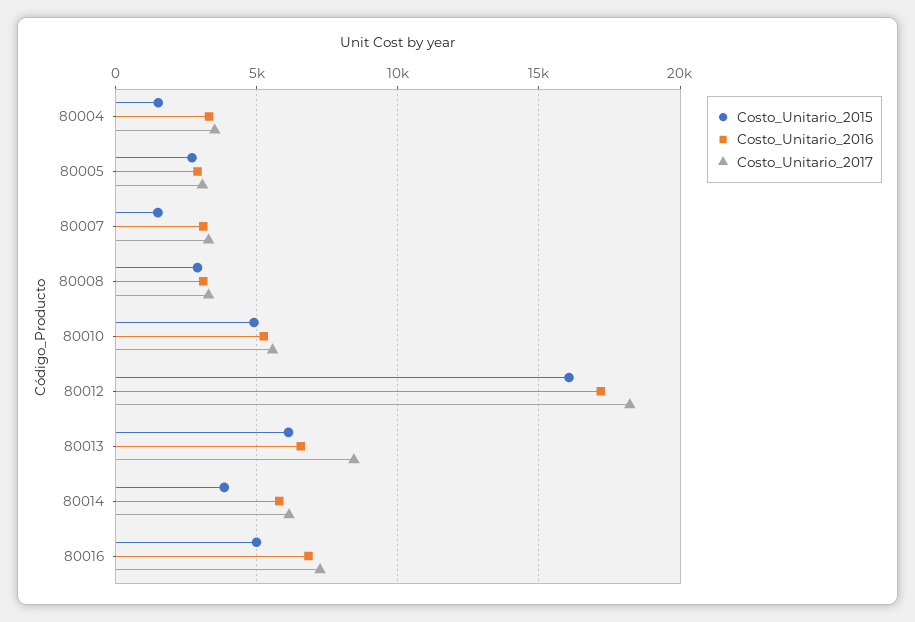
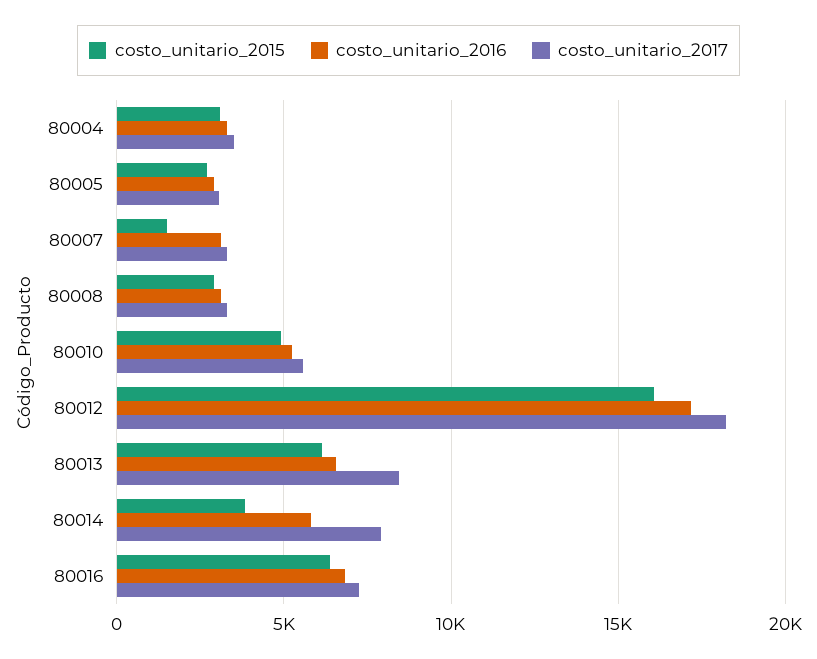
Costo_Unitario_2015, 80004: 1500 -> 3000
Costo_Unitario_2017, 80014: 6000 -> 8000
Costo_Unitario_2015, 80016: 5000 -> 6500

